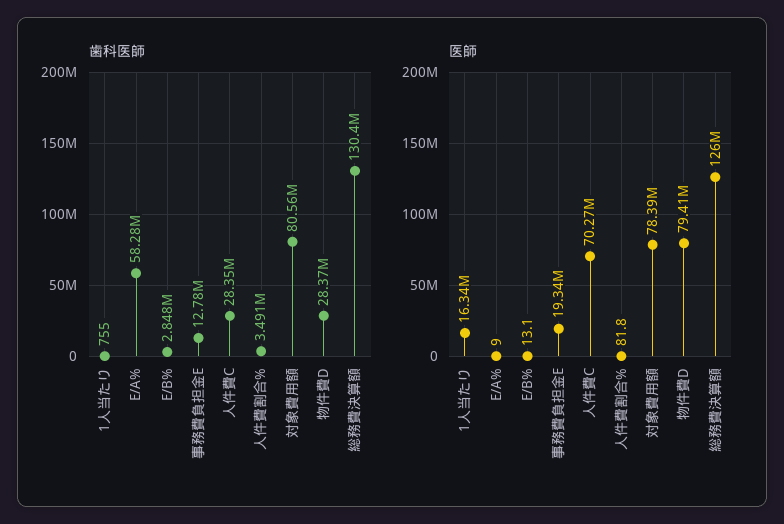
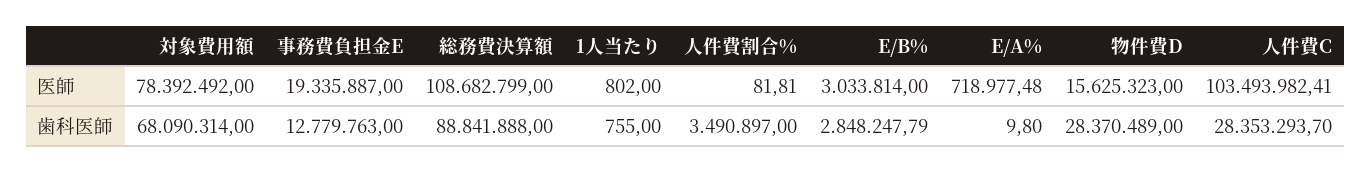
歯科医師, E/A%: 58280000 -> 9.8
歯科医師, 対象費用額: 80560000 -> 68090314
歯科医師, 総務費決算額: 130400000 -> 88841888
医師, 1人当たり: 16340000 -> 802
医師, E/A%: 9 -> 718977.48
医師, E/B%: 13.1 -> 3033814
医師, 人件費C: 70270000 -> 103493982.41
医師, 物件費D: 79410000 -> 15625323
医師, 総務費決算額: 126000000 -> 108682799

